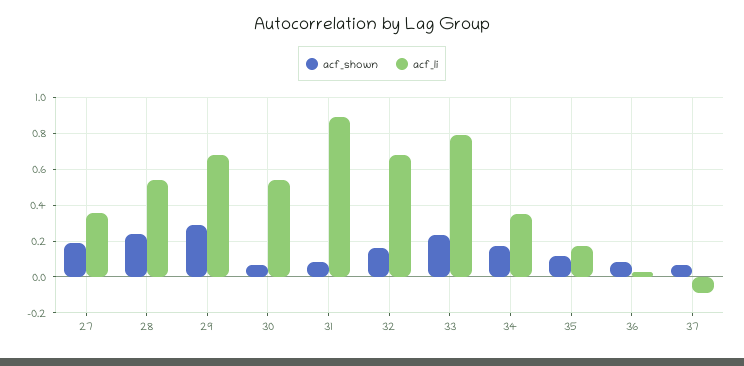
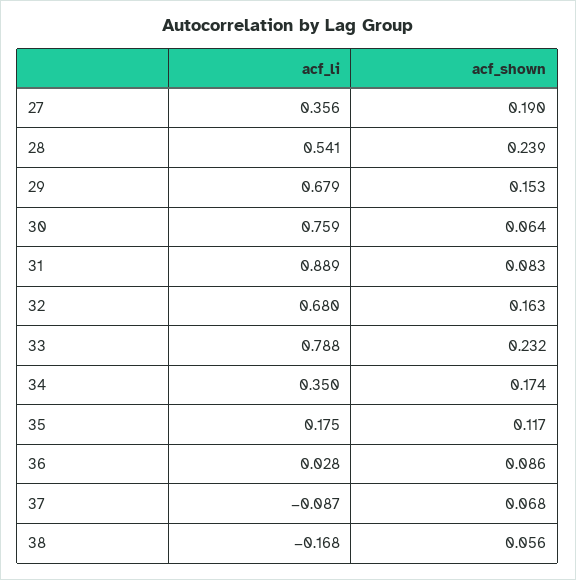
acf_shown, 29: 0.3 -> 0.153
acf_li, 30: 0.55 -> 0.759
acf_li, 38: none -> -0.168
acf_shown, 38: none -> 0.056

